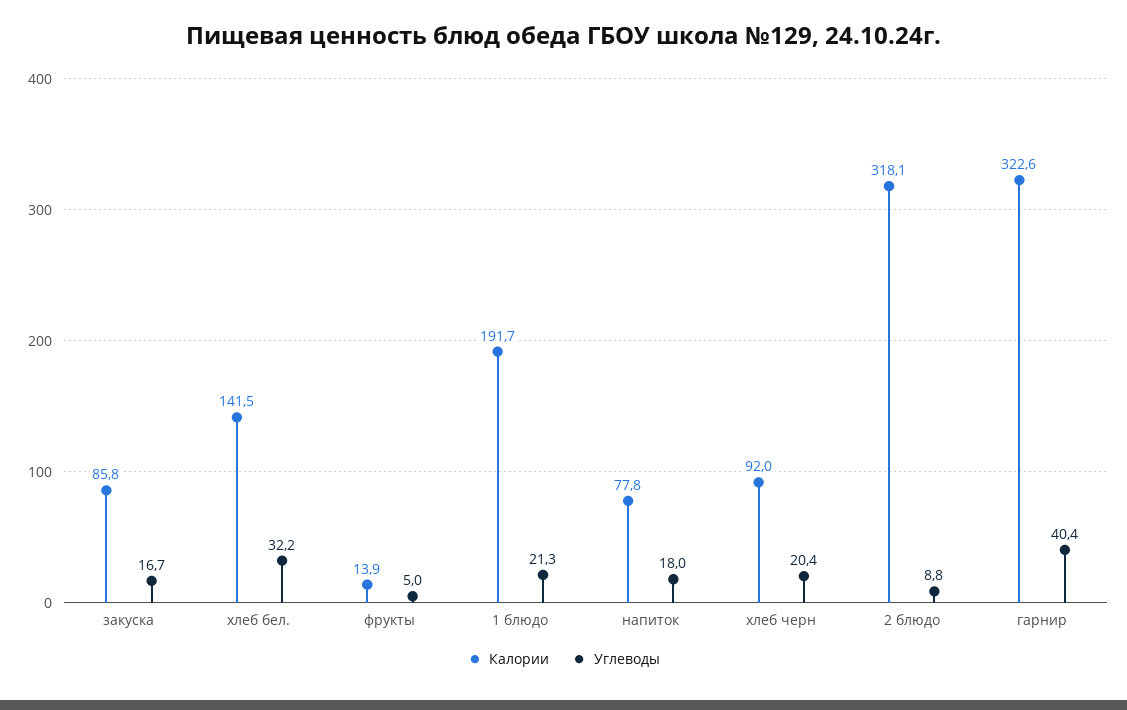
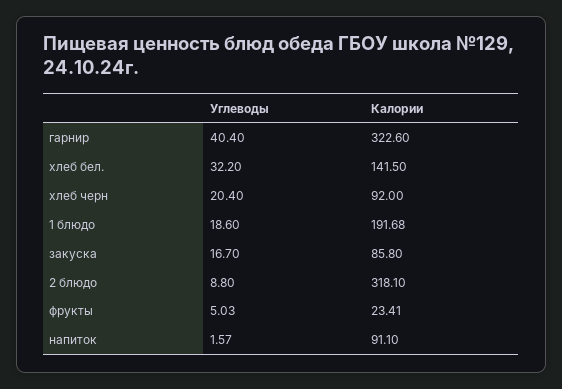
Калории, фрукты: 13.9 -> 23.41
Углеводы, 1 блюдо: 21.3 -> 18.6
Калории, напиток: 77.8 -> 91.1
Углеводы, напиток: 18 -> 1.57

